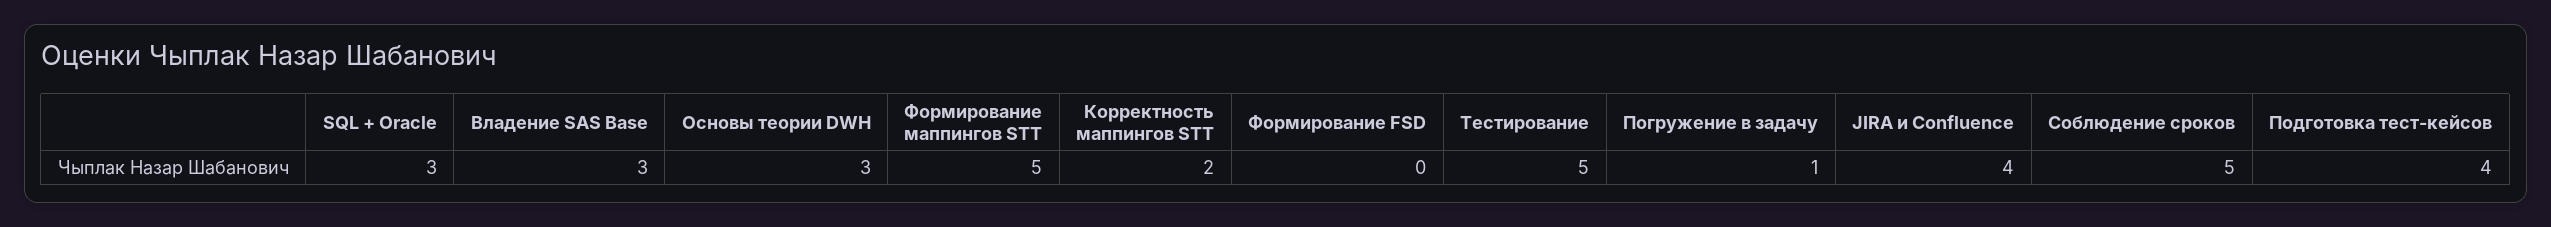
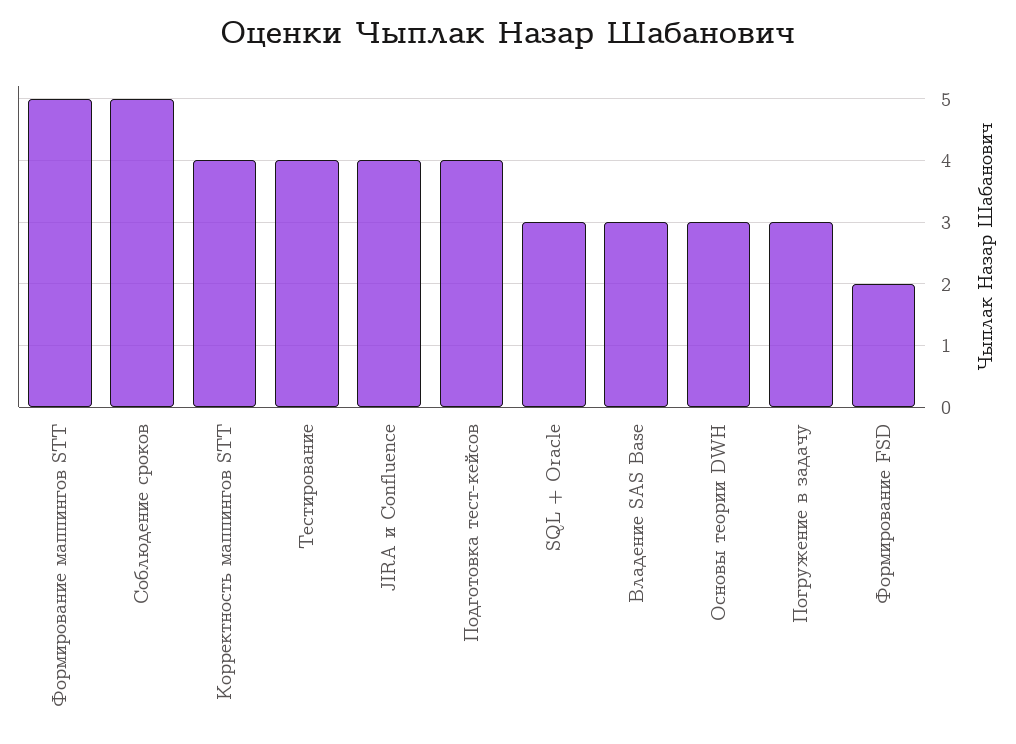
Корректность маппингов STT: 2 -> 4
Формирование FSD: 0 -> 2
Тестирование: 5 -> 4
Погружение в задачу: 1 -> 3

